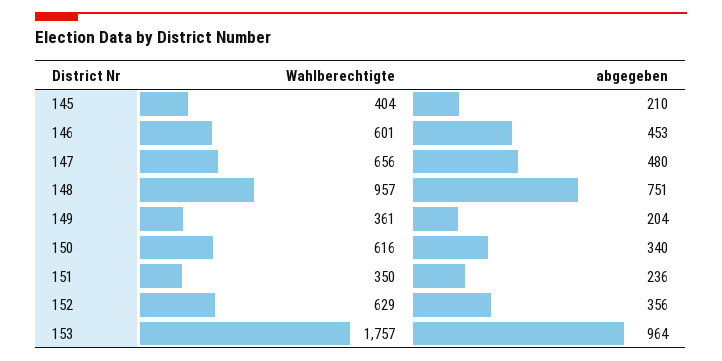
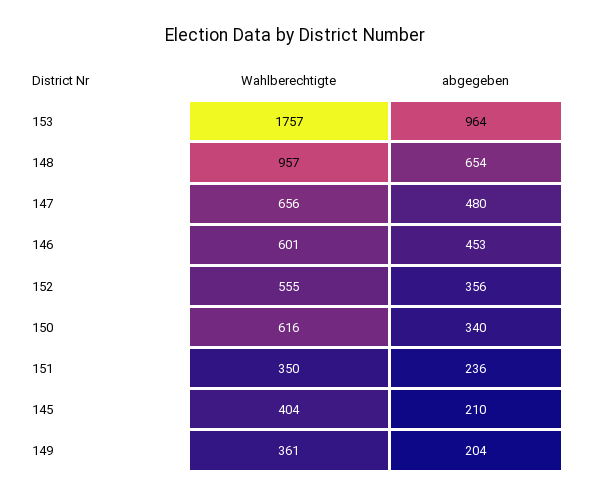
abgegeben, 148: 751 -> 654
Wahlberechtigte, 152: 629 -> 555

